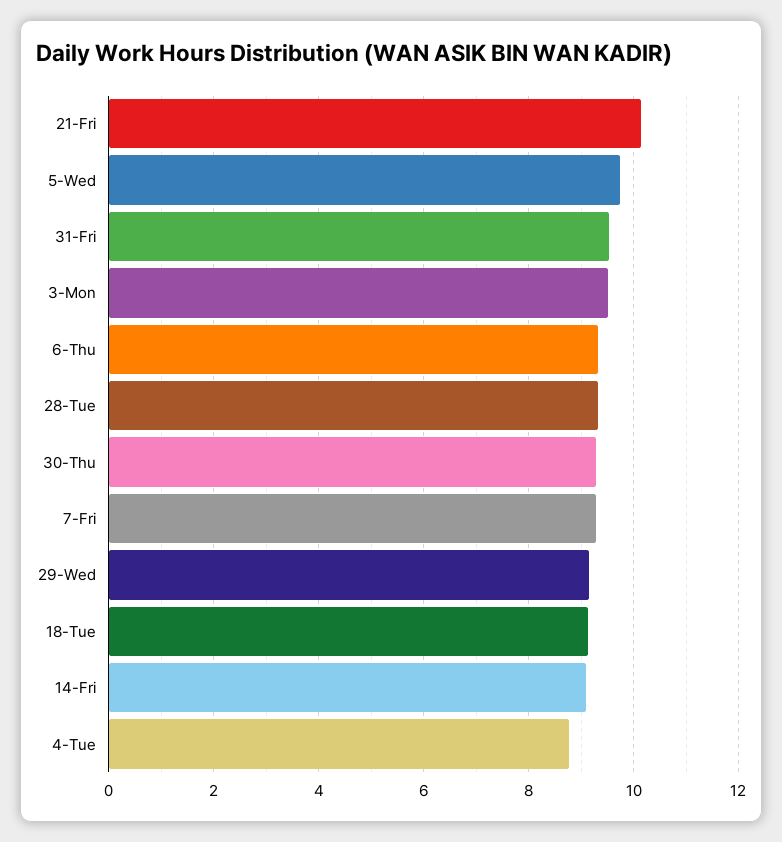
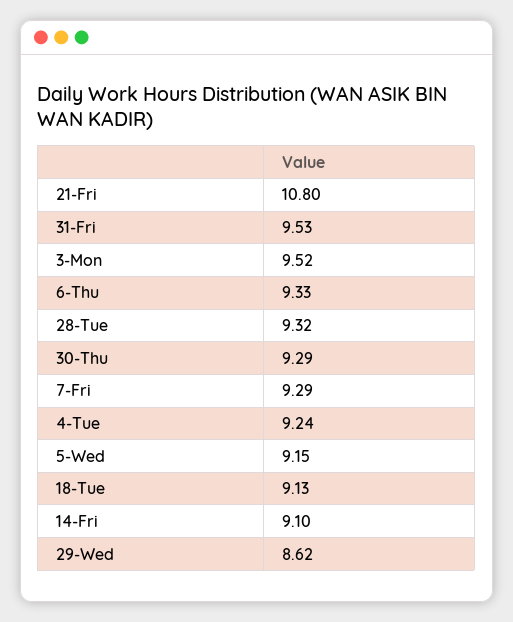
21-Fri: 10.2 -> 10.8
5-Wed: 9.8 -> 9.15
29-Wed: 9.2 -> 8.62
4-Tue: 8.8 -> 9.24

